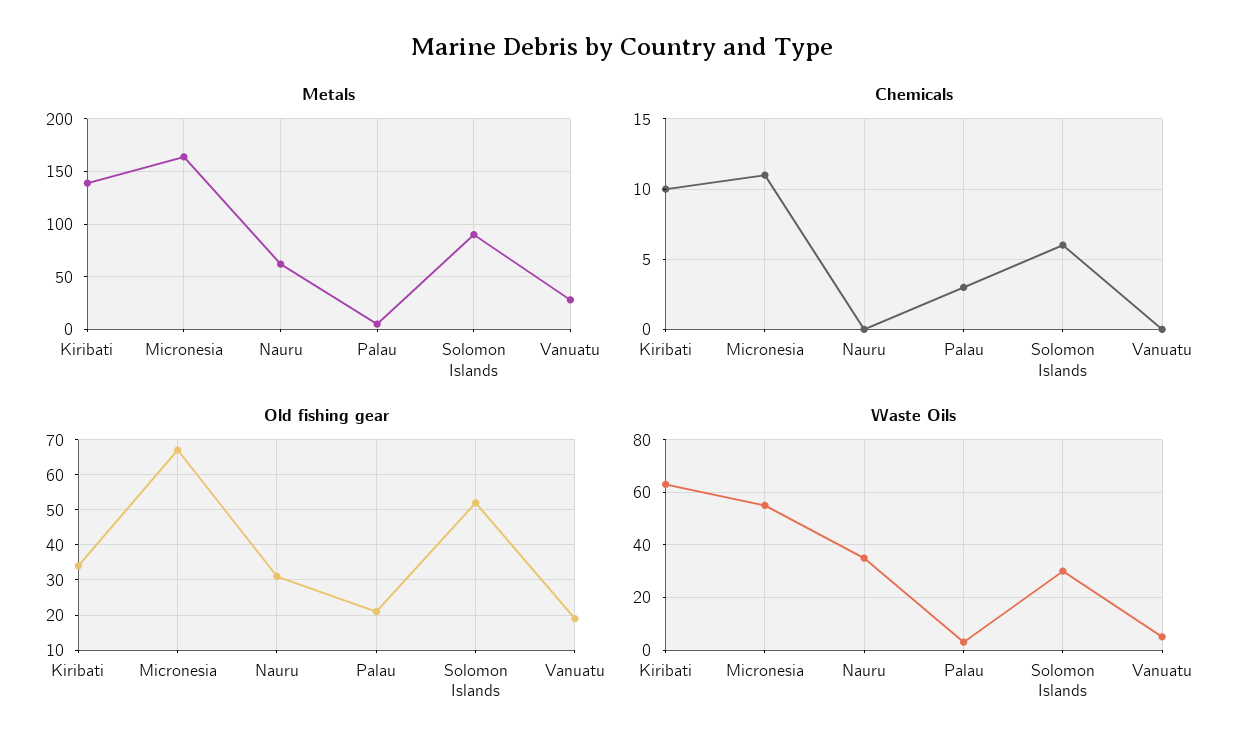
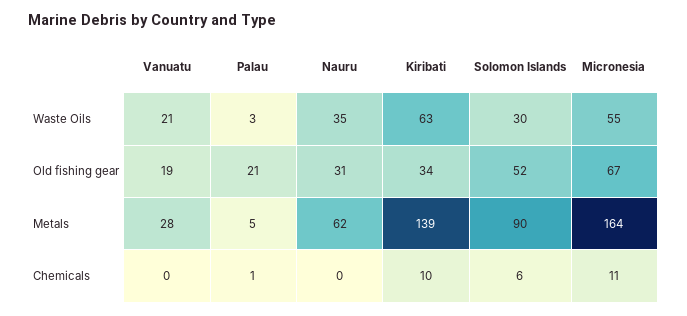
Chemicals, Palau: 3 -> 1
Waste Oils, Vanuatu: 5 -> 21

